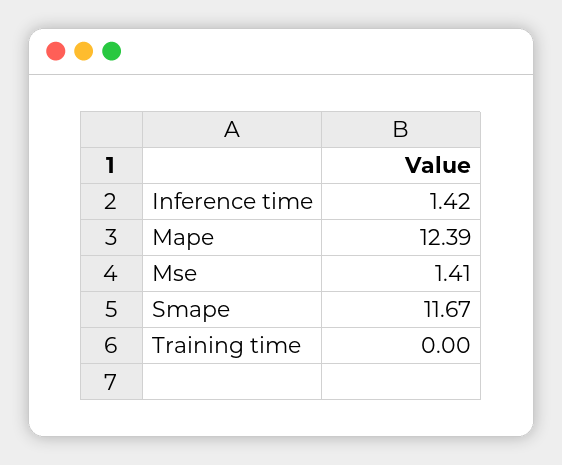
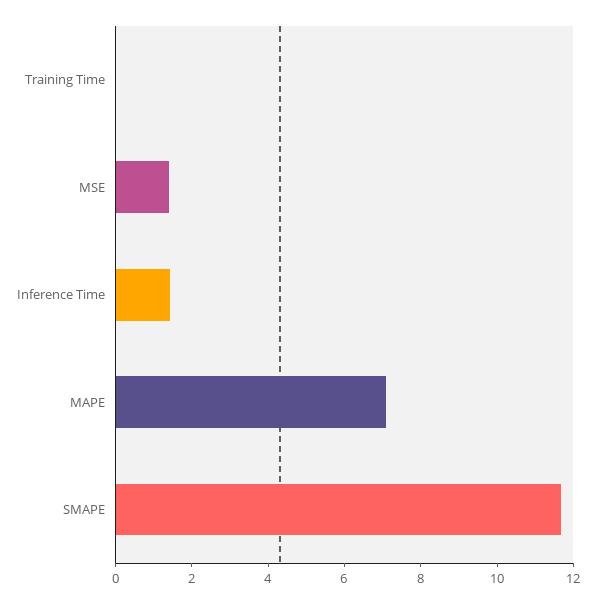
Mape: 12.39 -> 7

